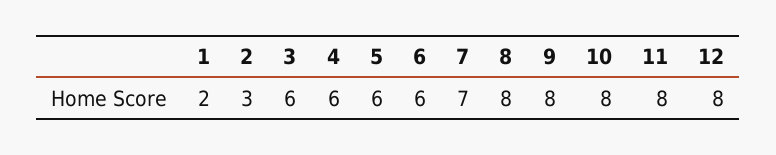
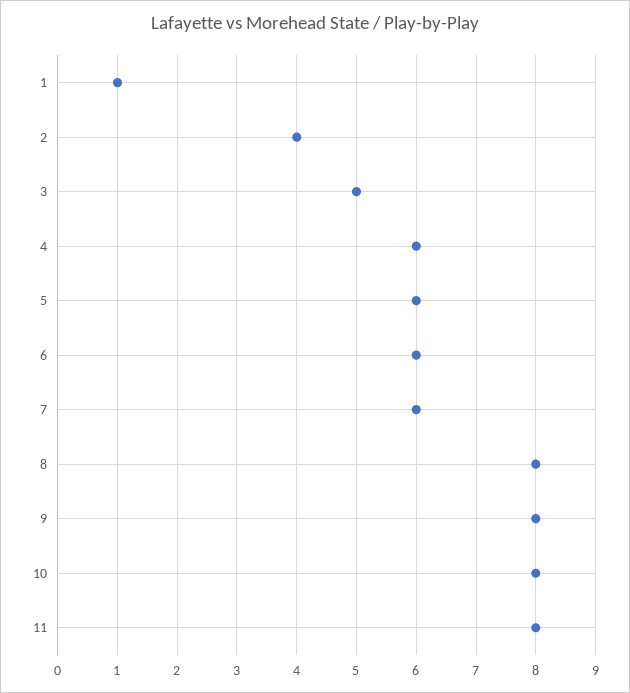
1: 2 -> 1
2: 3 -> 4
3: 6 -> 5
7: 7 -> 6
12: 8 -> none

